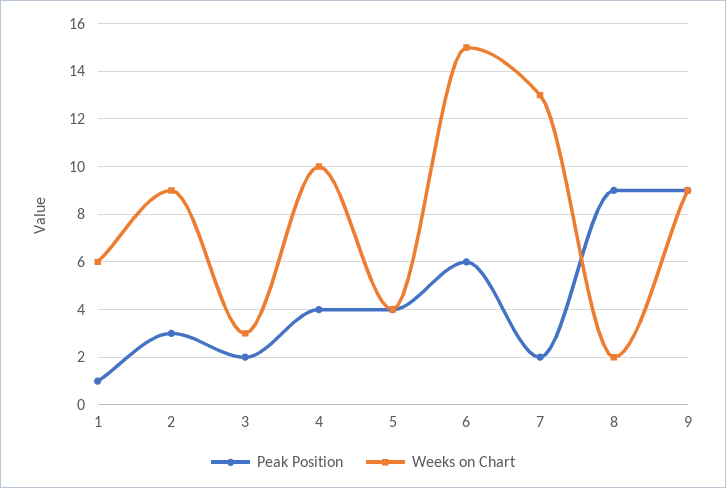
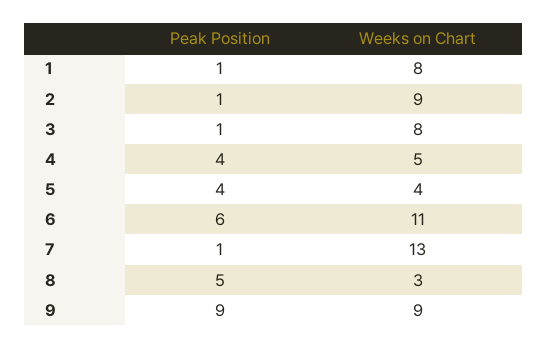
Weeks on Chart, 1: 6 -> 8
Peak Position, 2: 3 -> 1
Peak Position, 3: 2 -> 1
Weeks on Chart, 3: 3 -> 8
Weeks on Chart, 4: 10 -> 5
Weeks on Chart, 6: 15 -> 11
Peak Position, 7: 2 -> 1
Peak Position, 8: 9 -> 5
Weeks on Chart, 8: 2 -> 3

